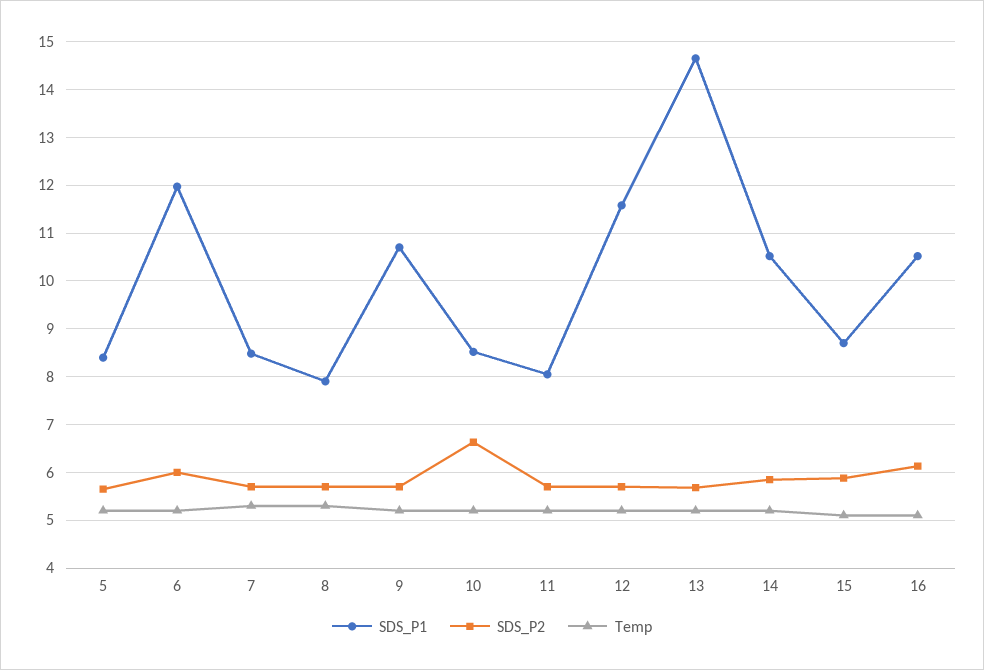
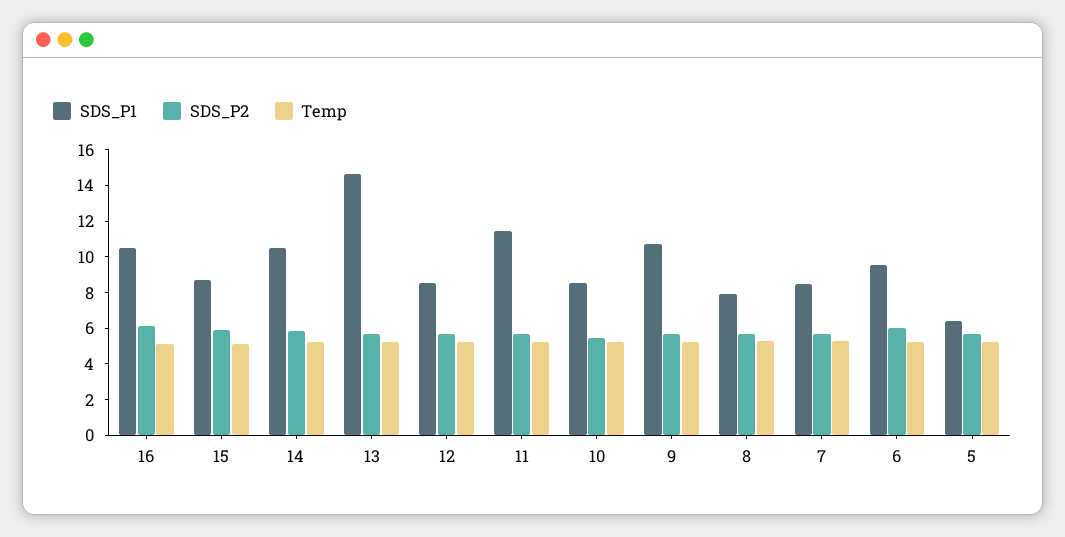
SDS_P1, 5: 8.4 -> 6.5
SDS_P1, 6: 12 -> 9.5
SDS_P2, 10: 6.6 -> 5.5
SDS_P1, 11: 8 -> 11.5
SDS_P1, 12: 11.6 -> 8.5

